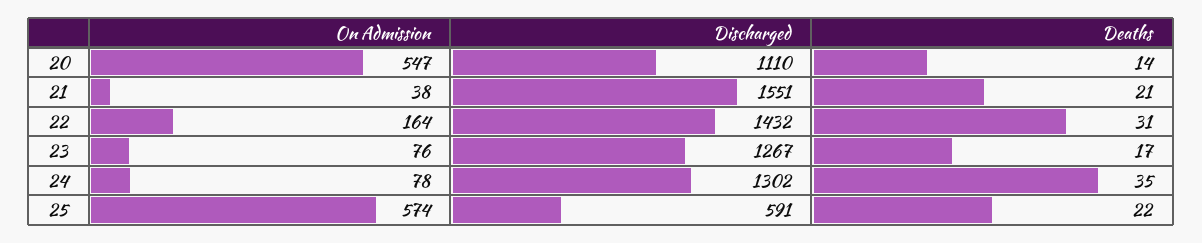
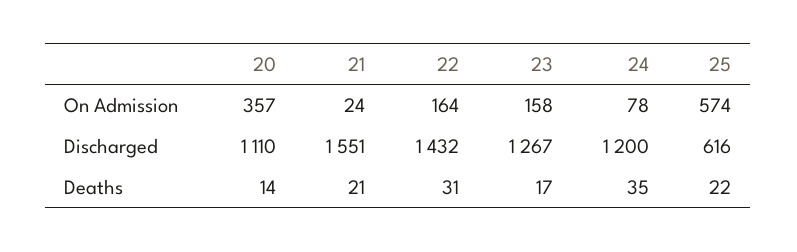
On Admission, 20: 547 -> 357
On Admission, 21: 38 -> 24
On Admission, 23: 76 -> 158
Discharged, 24: 1302 -> 1200
Discharged, 25: 591 -> 616

